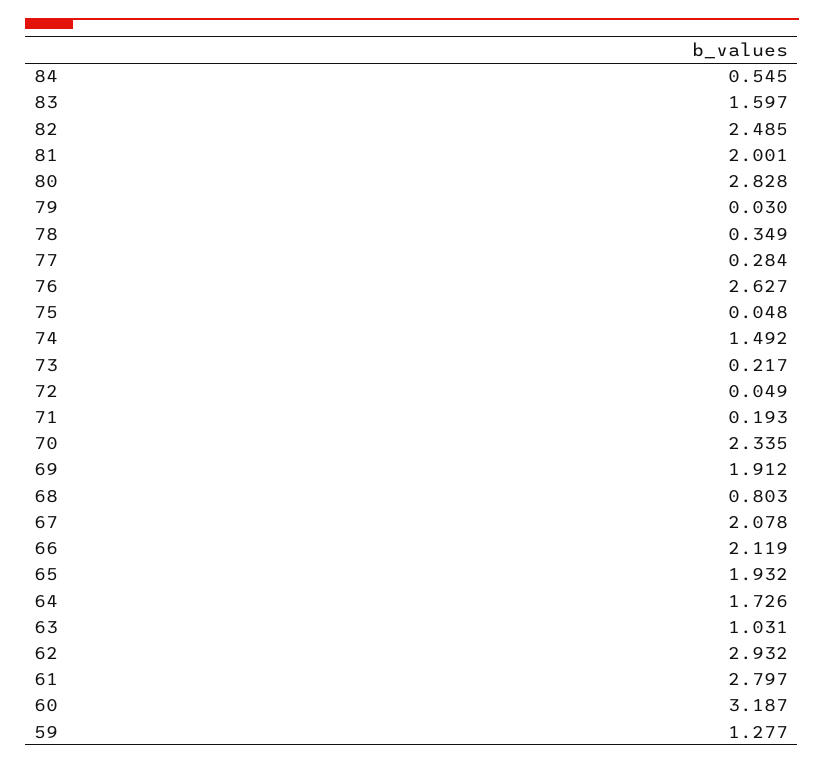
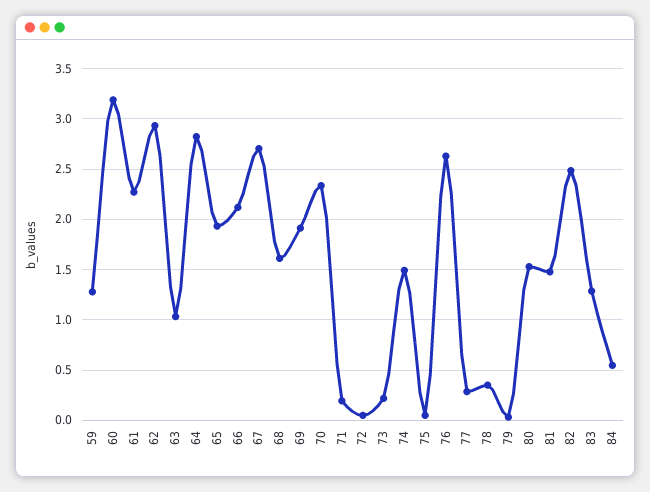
83: 1.597 -> 1.3
81: 2.001 -> 1.5
80: 2.828 -> 1.5
68: 0.803 -> 1.6
67: 2.078 -> 2.7
64: 1.726 -> 2.8
61: 2.797 -> 2.3

